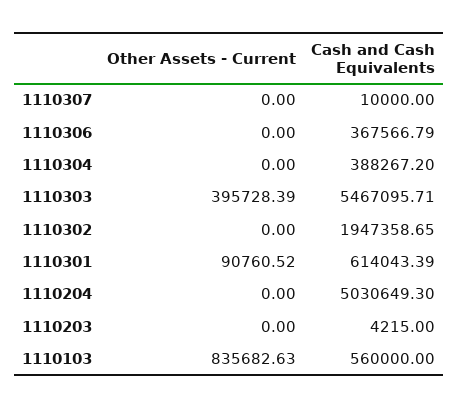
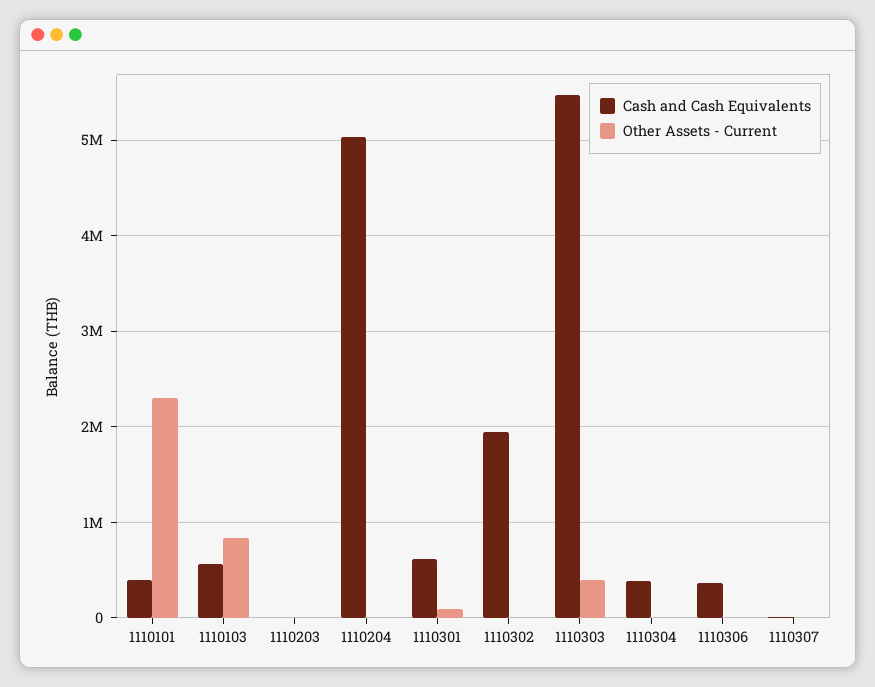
Cash and Cash Equivalents, 1110101: none -> 400000
Other Assets - Current, 1110101: none -> 2300000

